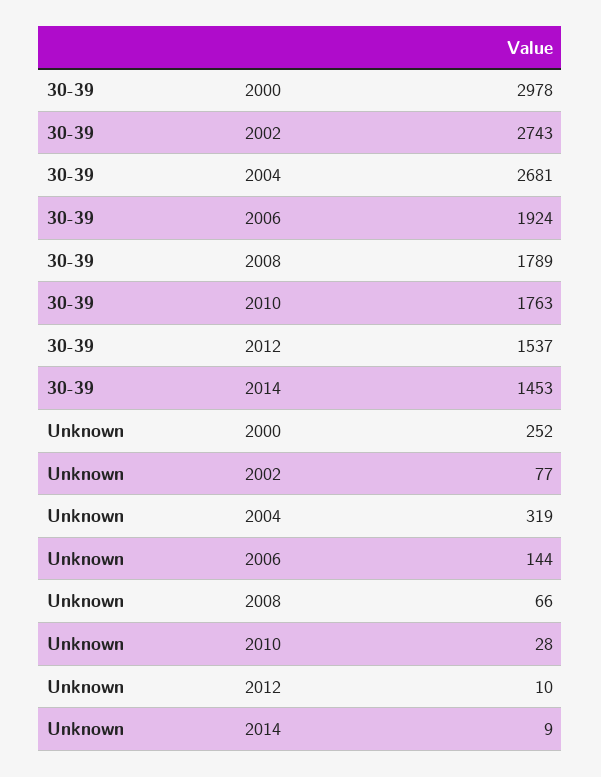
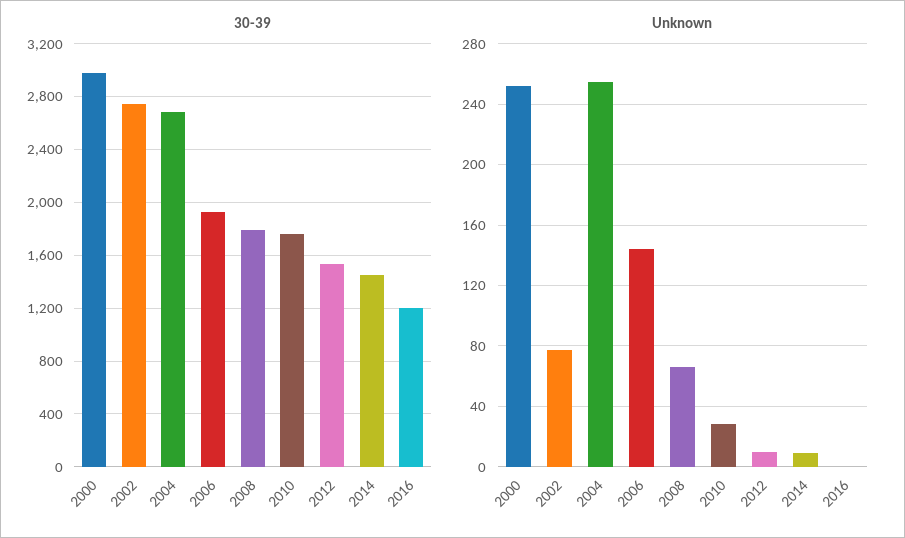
Unknown, 2004: 319 -> 255
30-39, 2016: none -> 1200
Unknown, 2016: none -> 0

